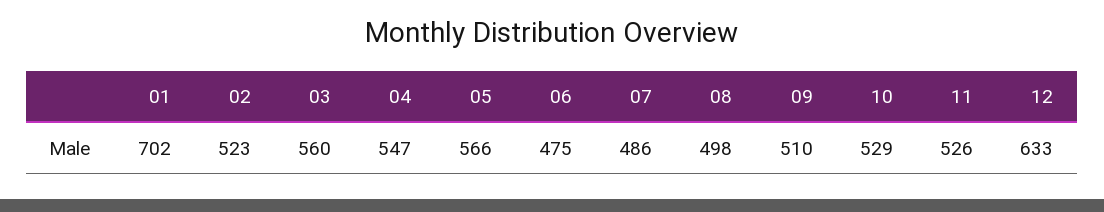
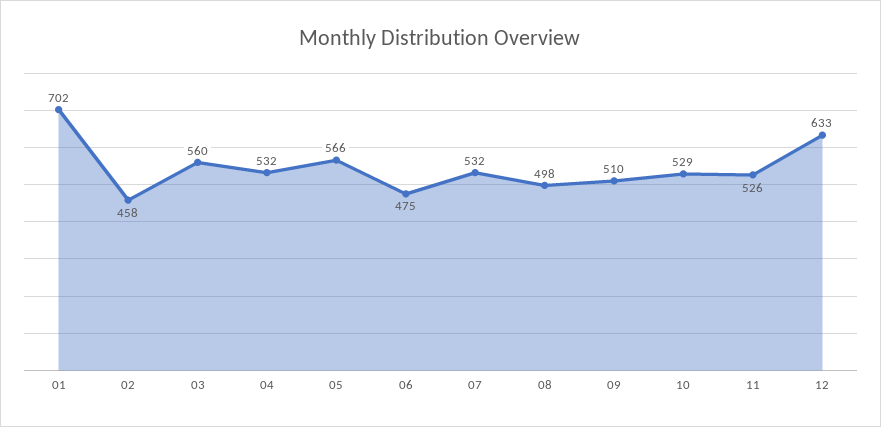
02: 523 -> 458
04: 547 -> 532
07: 486 -> 532

